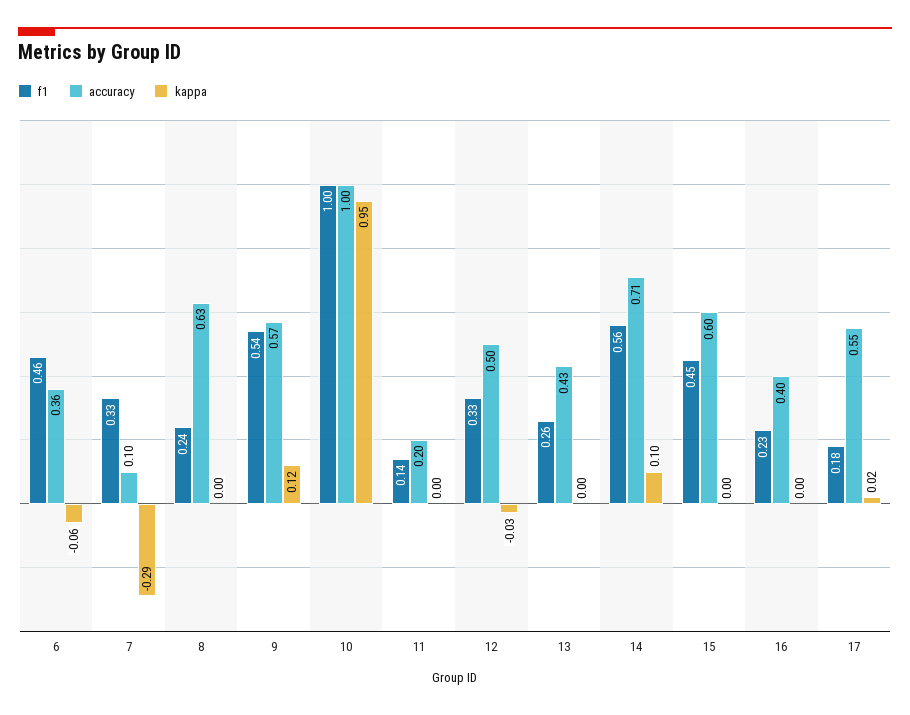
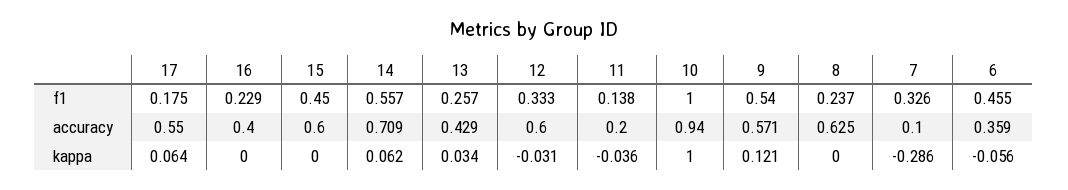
accuracy, 10: 1 -> 0.94
kappa, 10: 0.95 -> 1
kappa, 11: 0 -> -0.036
accuracy, 12: 0.5 -> 0.6
kappa, 13: 0 -> 0.034
kappa, 14: 0.1 -> 0.062
kappa, 17: 0.02 -> 0.064

